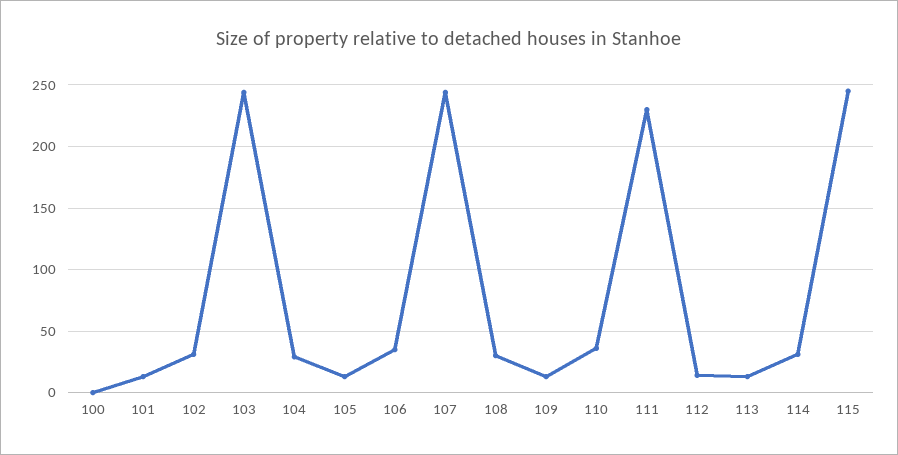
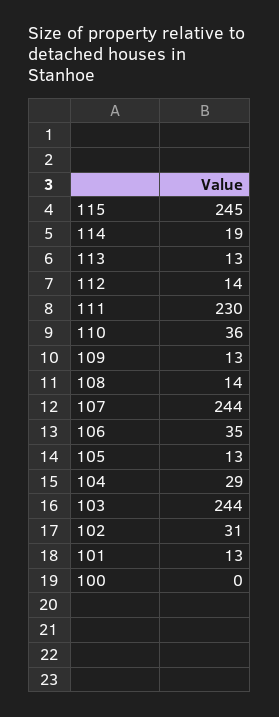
108: 30 -> 14
114: 30 -> 19

